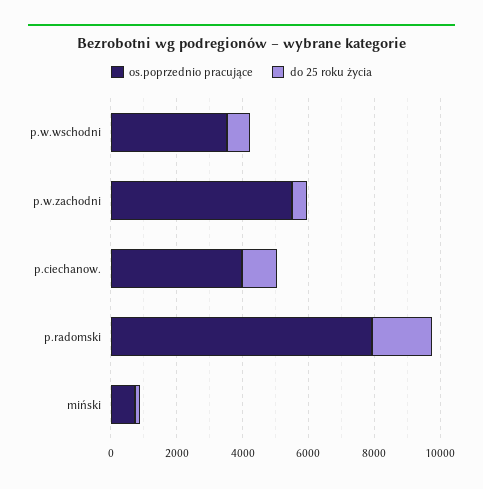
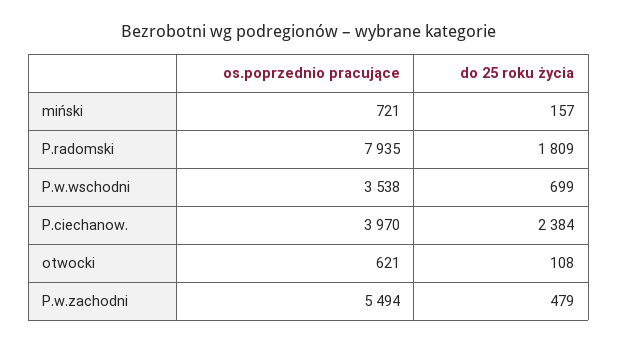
do 25 roku życia, p.ciechanow.: 1000 -> 2384
os.poprzednio pracujące, otwocki: none -> 621
do 25 roku życia, otwocki: none -> 108

